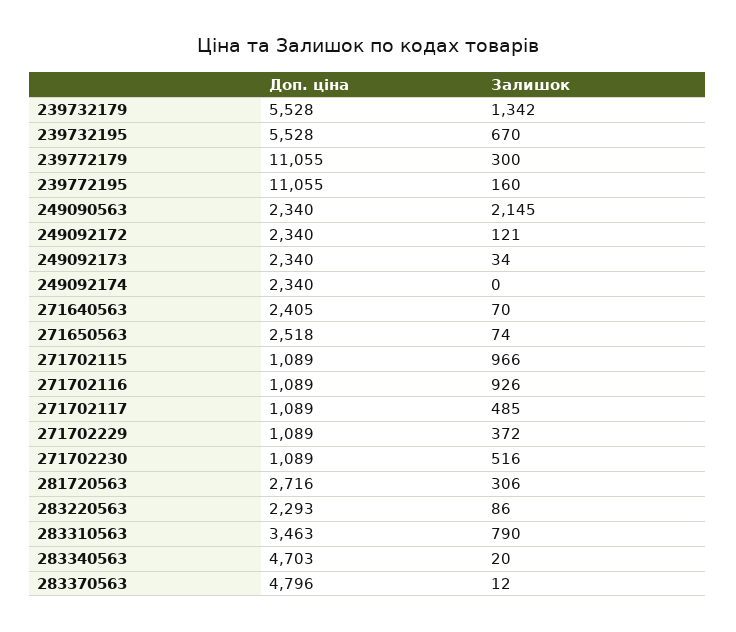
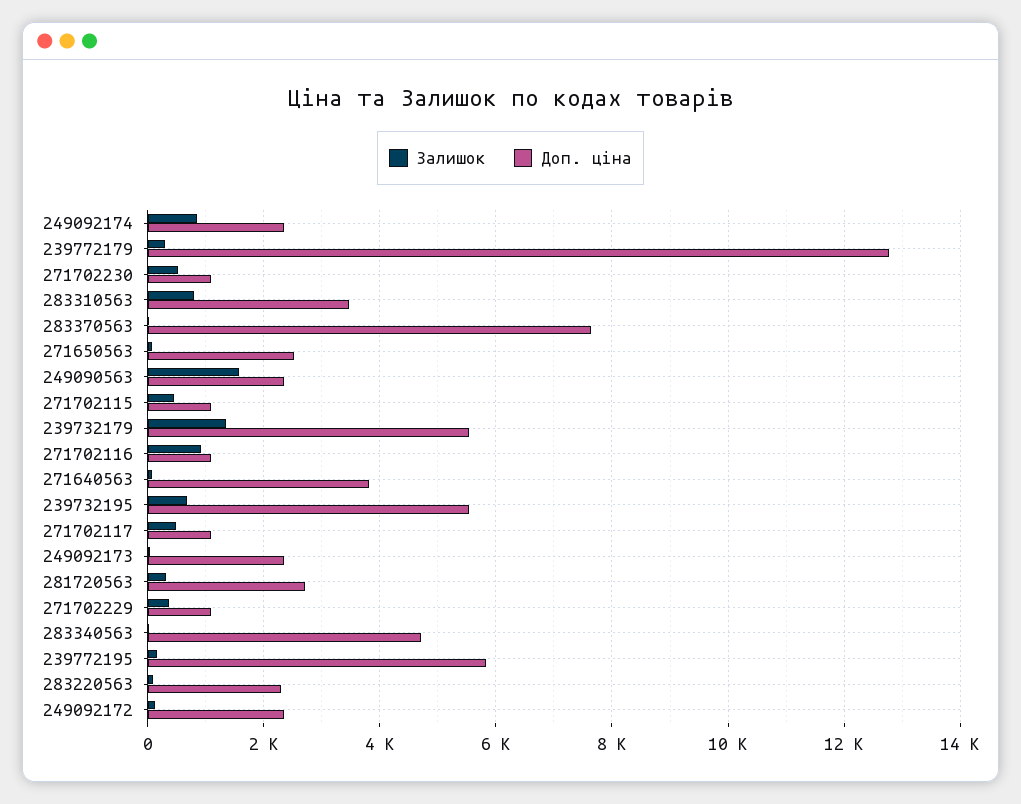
Доп. ціна, 239772179: 11055 -> 12800
Доп. ціна, 239772195: 11055 -> 5800
Залишок, 249090563: 2145 -> 1600
Залишок, 249092174: 0 -> 800
Доп. ціна, 271640563: 2405 -> 3800
Залишок, 271702115: 966 -> 400
Доп. ціна, 283370563: 4796 -> 7600

